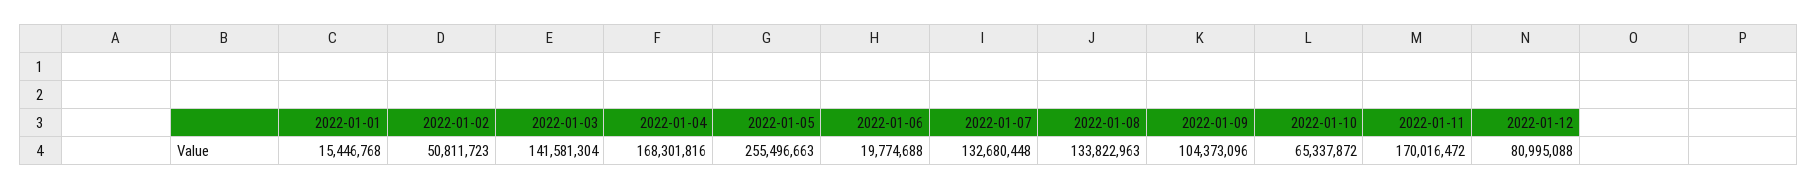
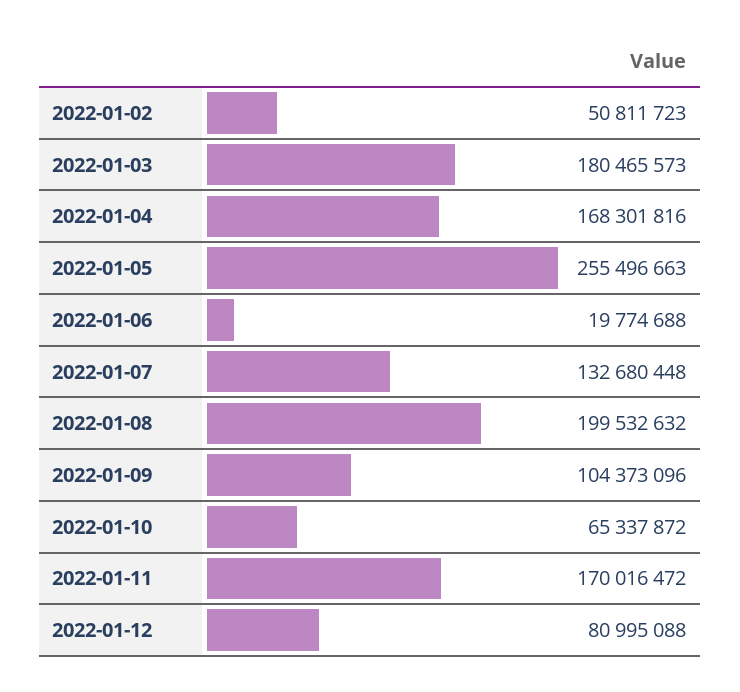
2022-01-01: 15446768 -> none
2022-01-03: 141581304 -> 180465573
2022-01-08: 133822963 -> 199532632

